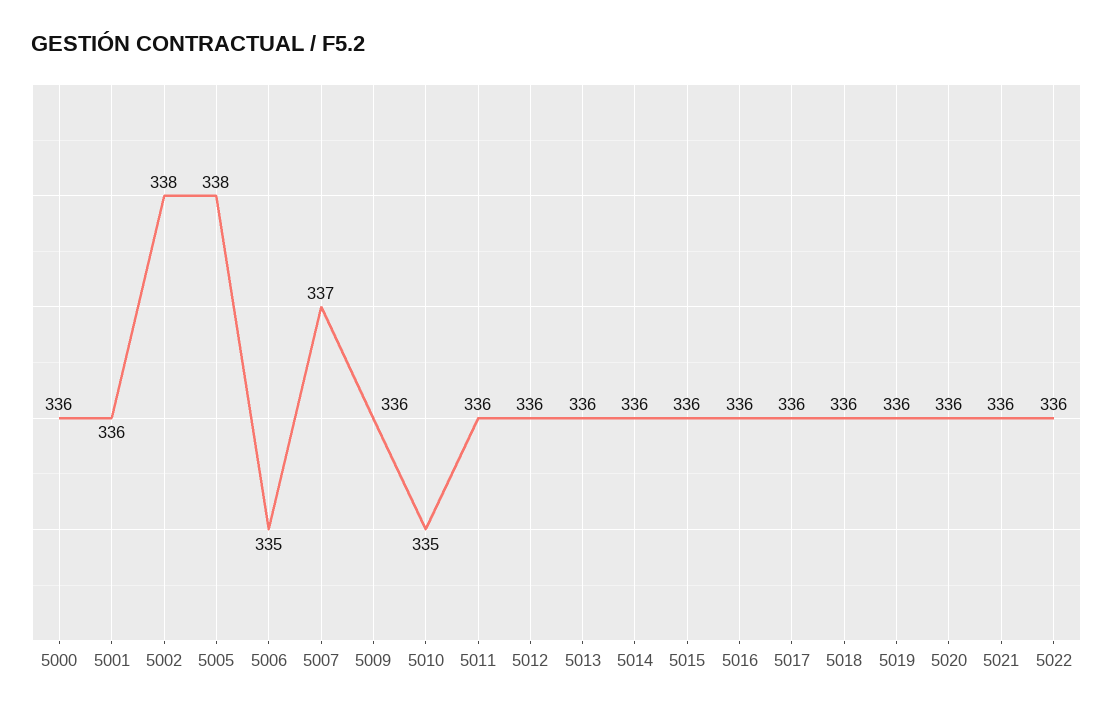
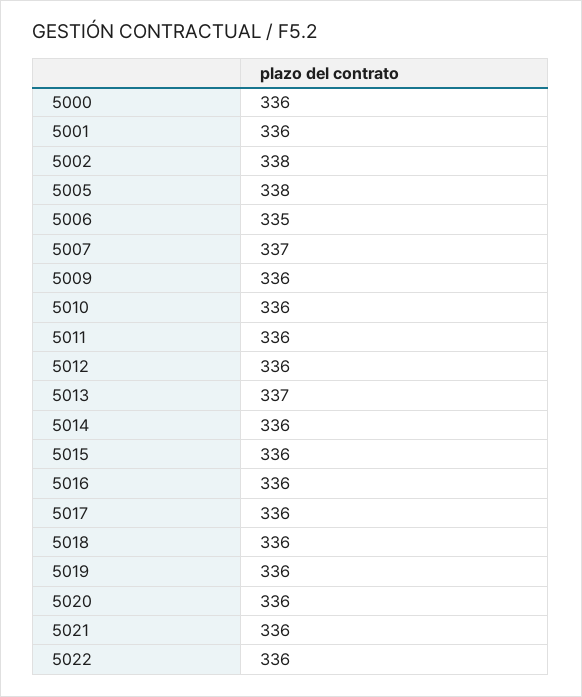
5010: 335 -> 336
5013: 336 -> 337

